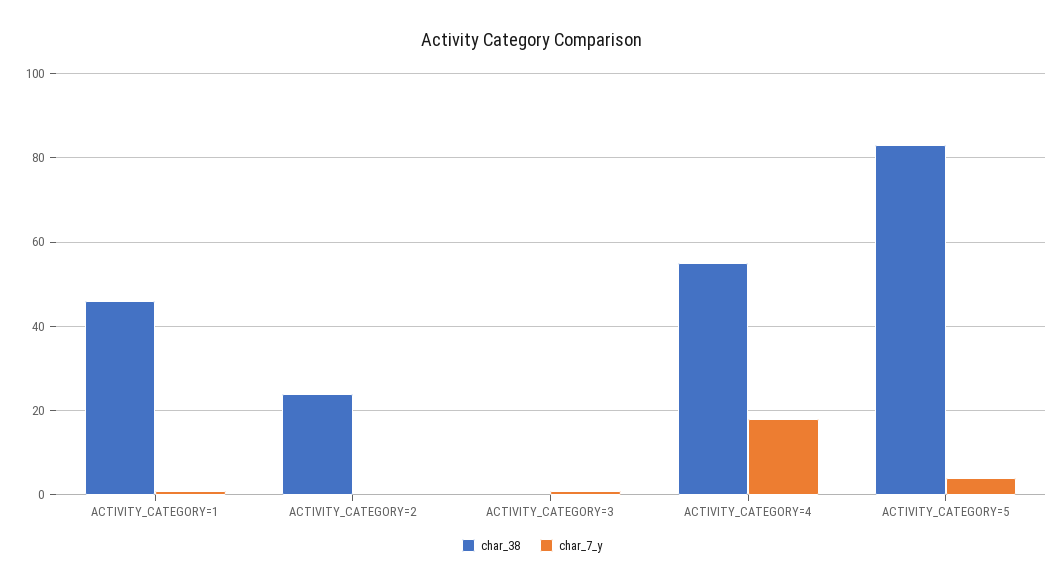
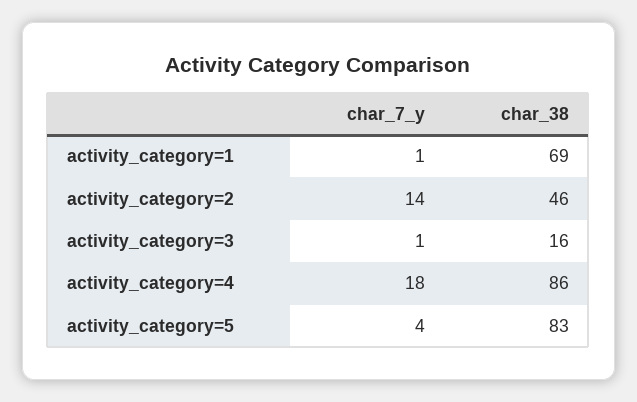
char_38, ACTIVITY_CATEGORY=1: 45 -> 69
char_38, ACTIVITY_CATEGORY=2: 25 -> 46
char_7_y, ACTIVITY_CATEGORY=2: 0 -> 14
char_38, ACTIVITY_CATEGORY=3: 0 -> 16
char_38, ACTIVITY_CATEGORY=4: 55 -> 86

